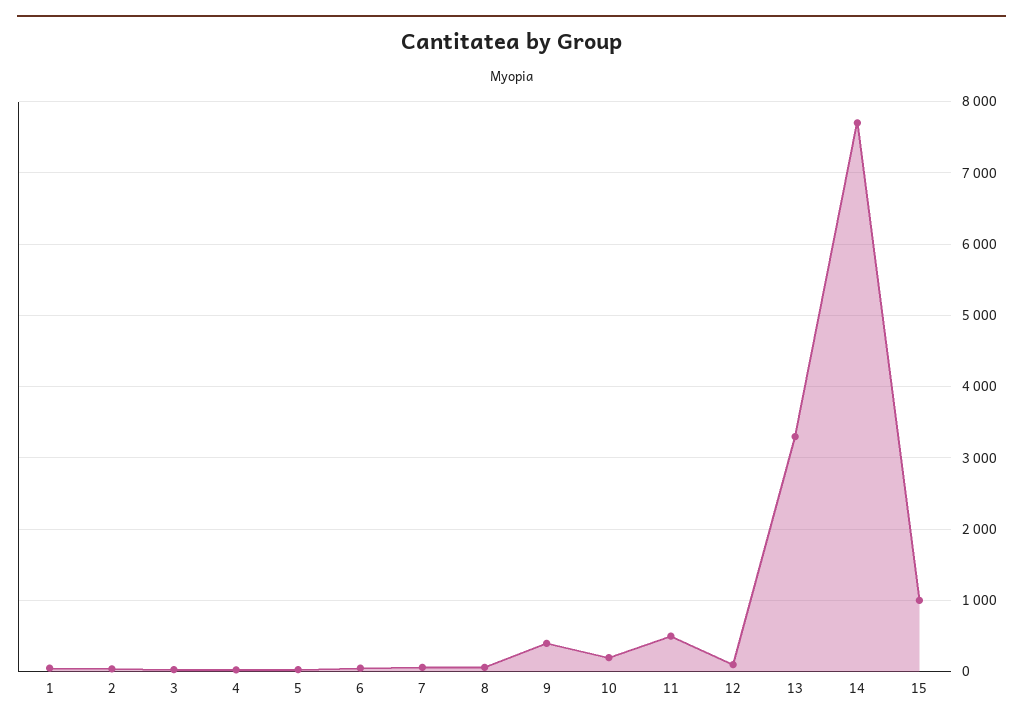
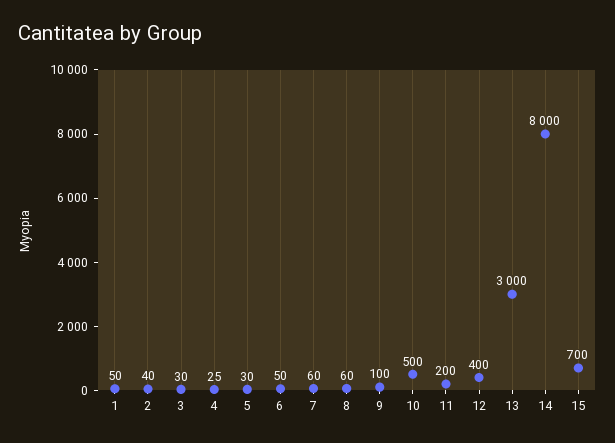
9: 400 -> 100
10: 200 -> 500
11: 500 -> 200
12: 100 -> 400
13: 3300 -> 3000
14: 7700 -> 8000
15: 1000 -> 700

